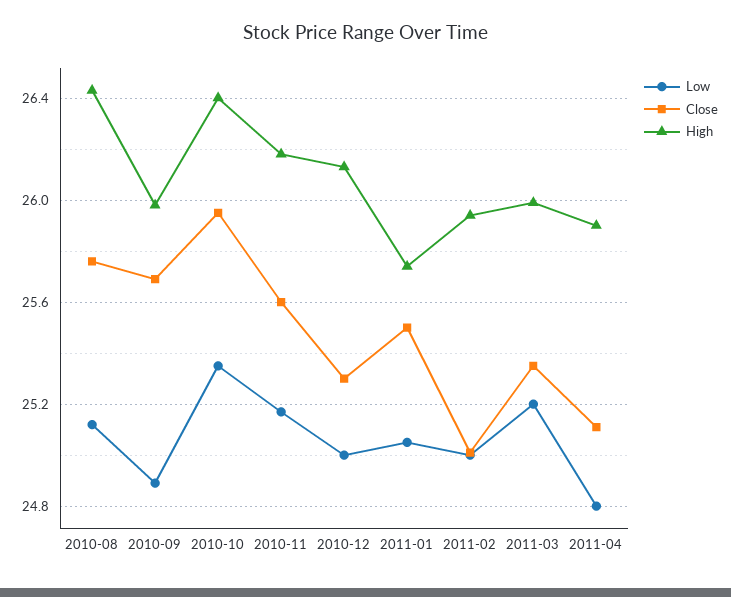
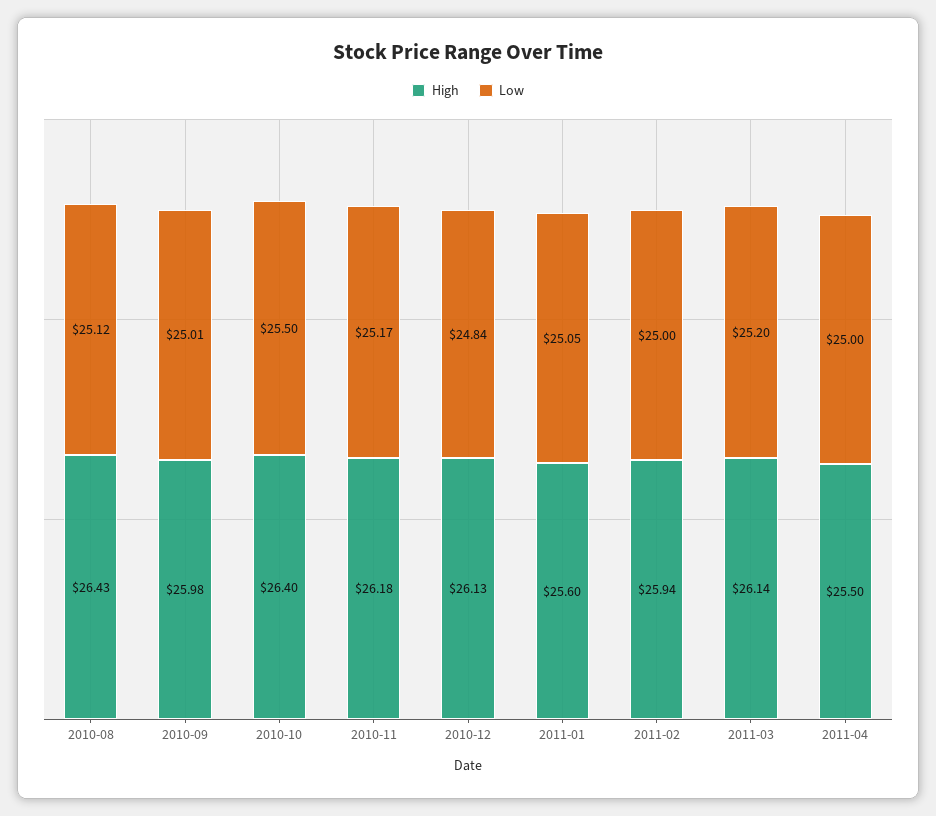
Close, 2010-08: 25.75 -> none
Low, 2010-09: 24.9 -> 25.01
Close, 2010-09: 25.7 -> none
Low, 2010-10: 25.35 -> 25.5
Close, 2010-10: 25.95 -> none
Close, 2010-11: 25.6 -> none
Low, 2010-12: 25 -> 24.84
Close, 2010-12: 25.3 -> none
Close, 2011-01: 25.5 -> none
High, 2011-01: 25.75 -> 25.6
Close, 2011-02: 25 -> none
Close, 2011-03: 25.35 -> none
High, 2011-03: 26 -> 26.14
Low, 2011-04: 24.8 -> 25
Close, 2011-04: 25.1 -> none
High, 2011-04: 25.9 -> 25.5

